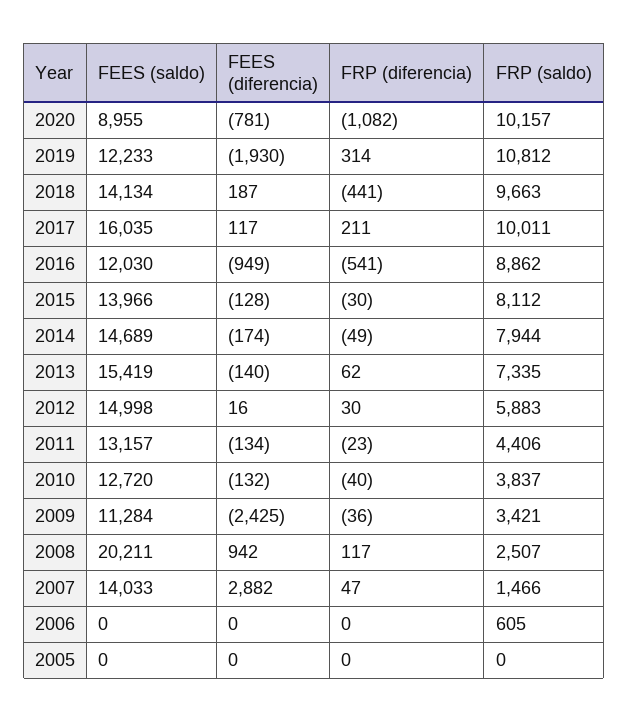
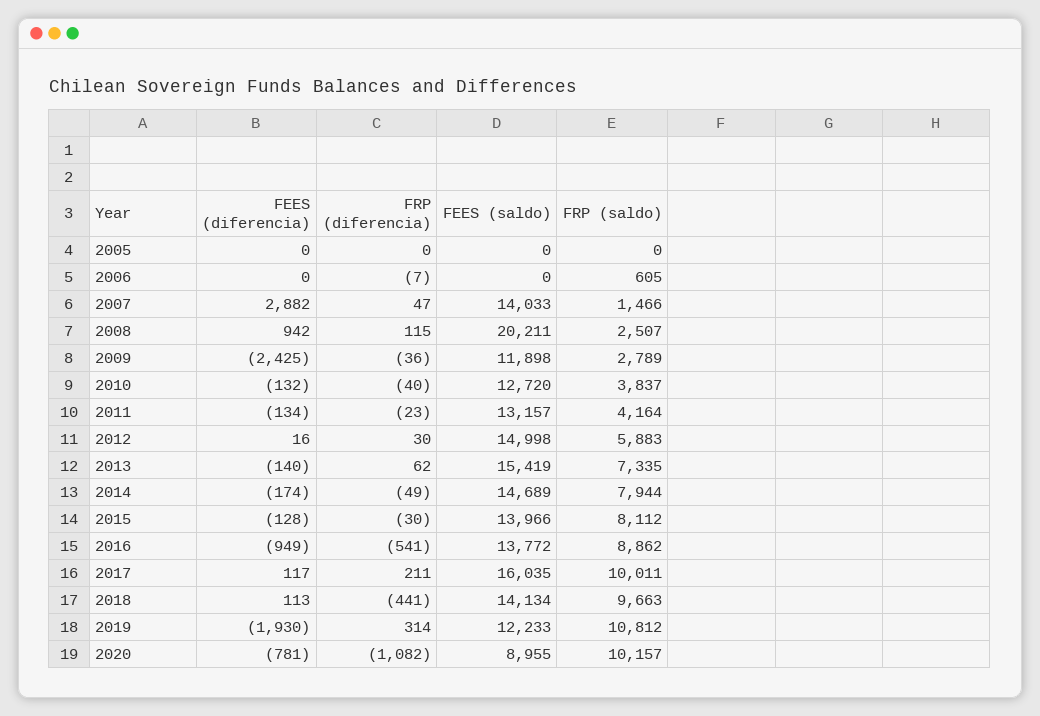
FEES (diferencia), 2018: 187 -> 113
FEES (saldo), 2016: 12030 -> 13772
FRP (saldo), 2011: 4406 -> 4164
FEES (saldo), 2009: 11284 -> 11898
FRP (saldo), 2009: 3421 -> 2789
FRP (diferencia), 2008: 117 -> 115
FRP (diferencia), 2006: 0 -> -7

